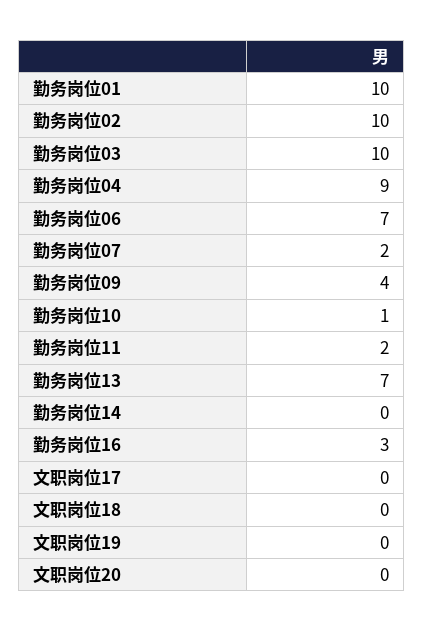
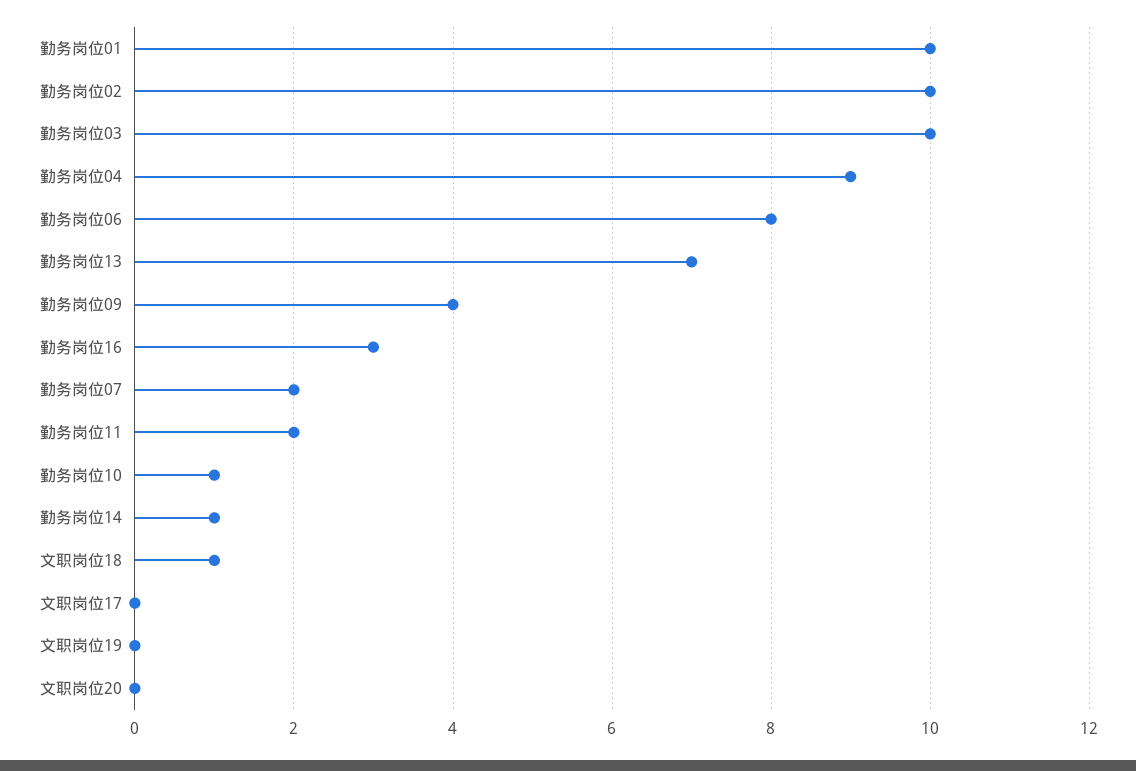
勤务岗位06: 7 -> 8
勤务岗位14: 0 -> 1
文职岗位18: 0 -> 1

